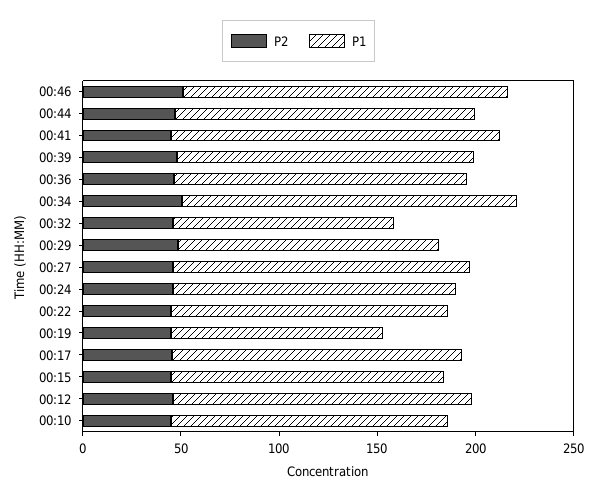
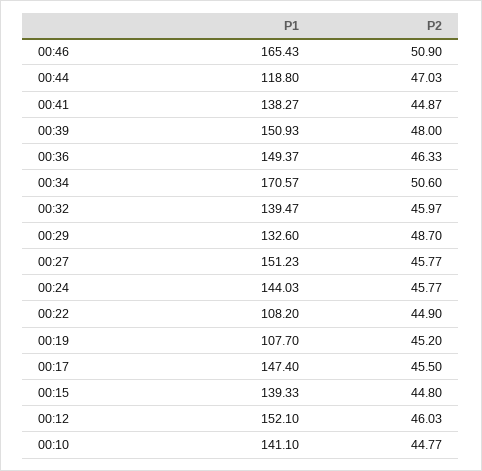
P1, 00:44: 150 -> 118.8
P1, 00:41: 170 -> 138.27
P1, 00:32: 110 -> 139.47
P1, 00:22: 140 -> 108.2

